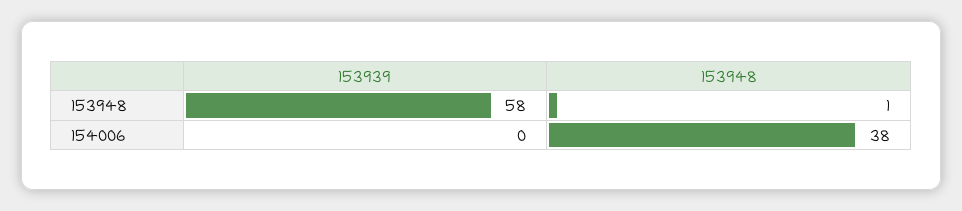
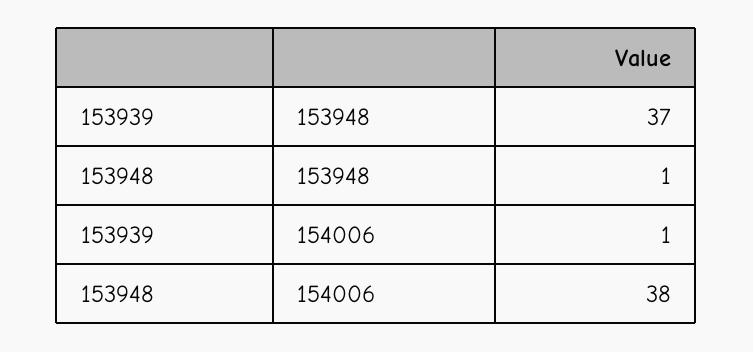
153939, 153948: 58 -> 37
153939, 154006: 0 -> 1

